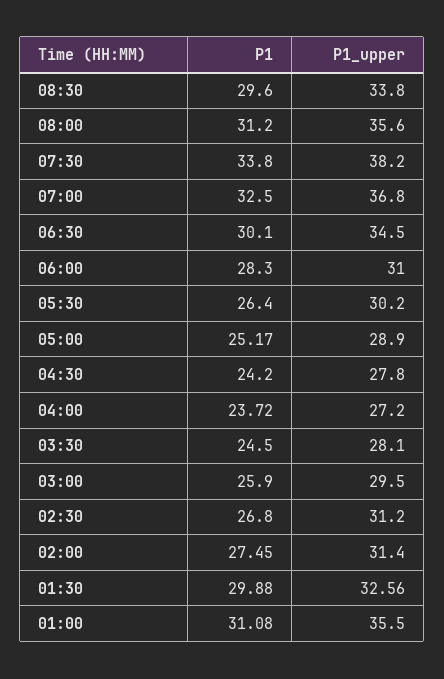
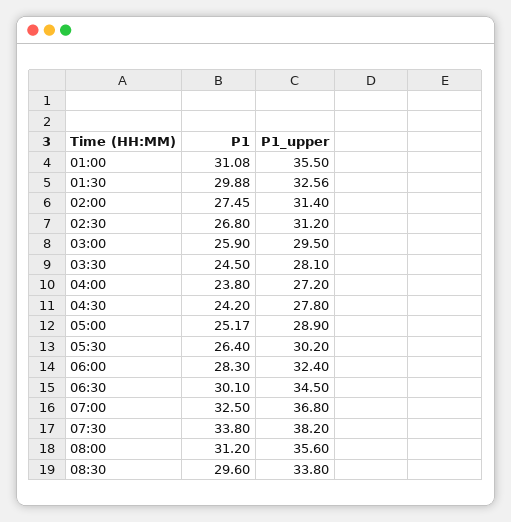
P1_upper, 06:00: 31 -> 32.4
P1, 04:00: 23.72 -> 23.8

